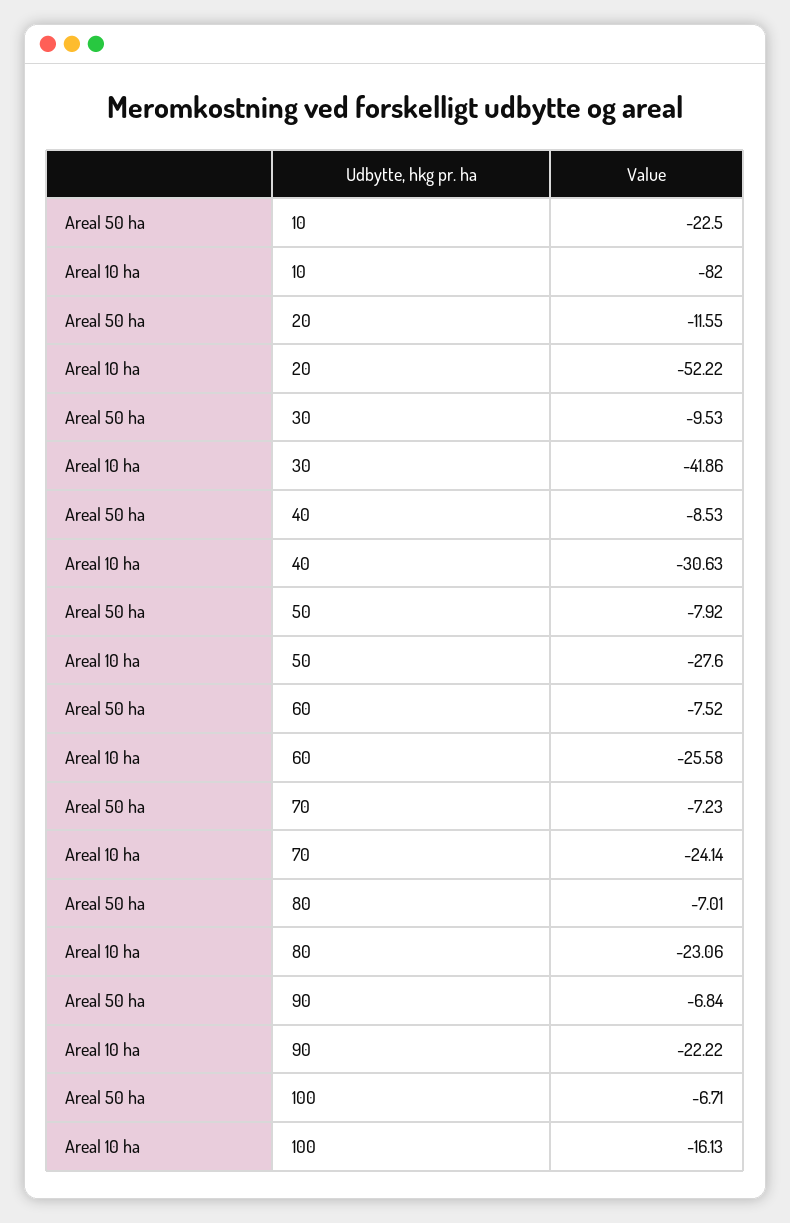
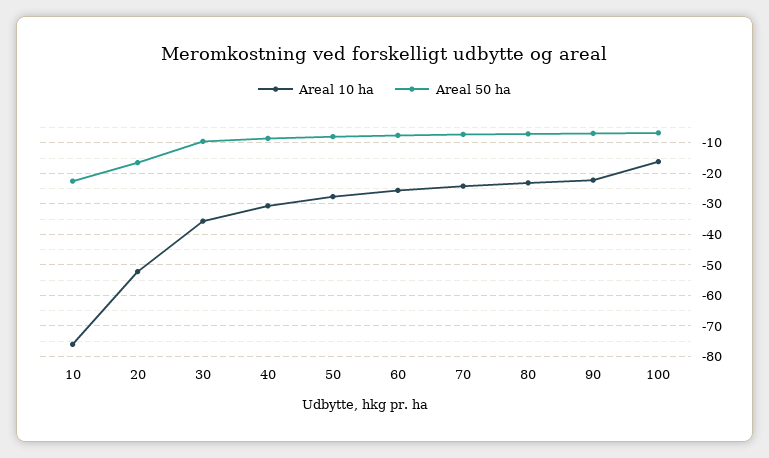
Areal 10 ha, 10: -82 -> -76
Areal 50 ha, 20: -11.55 -> -16
Areal 10 ha, 30: -41.86 -> -36

